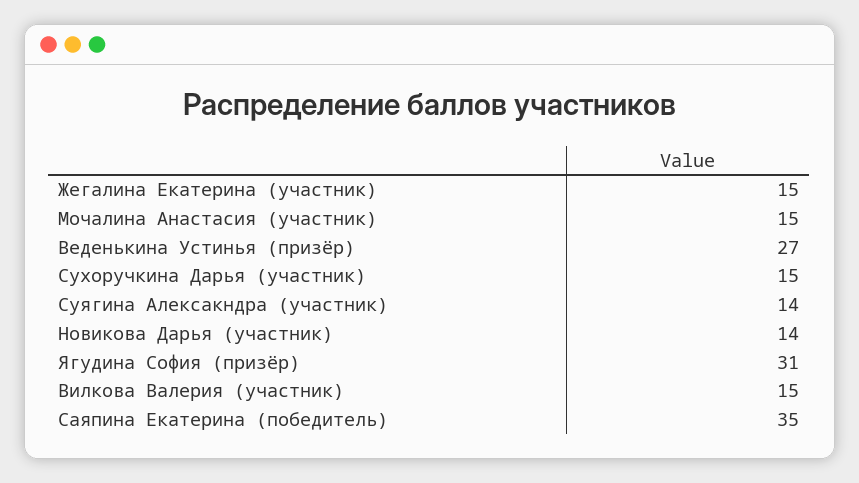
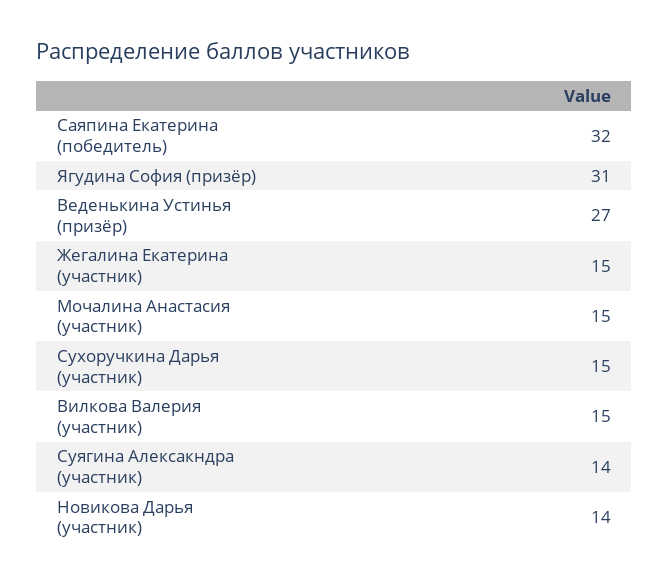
Саяпина Екатерина (победитель): 35 -> 32

